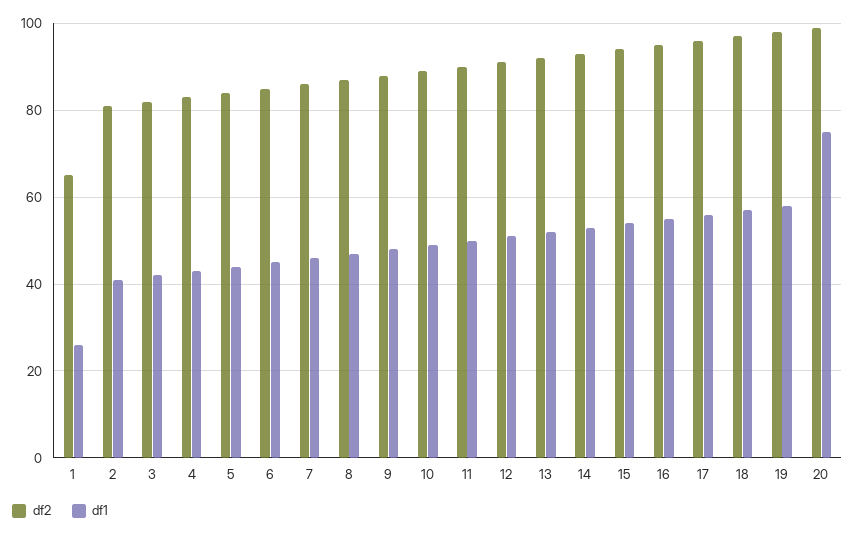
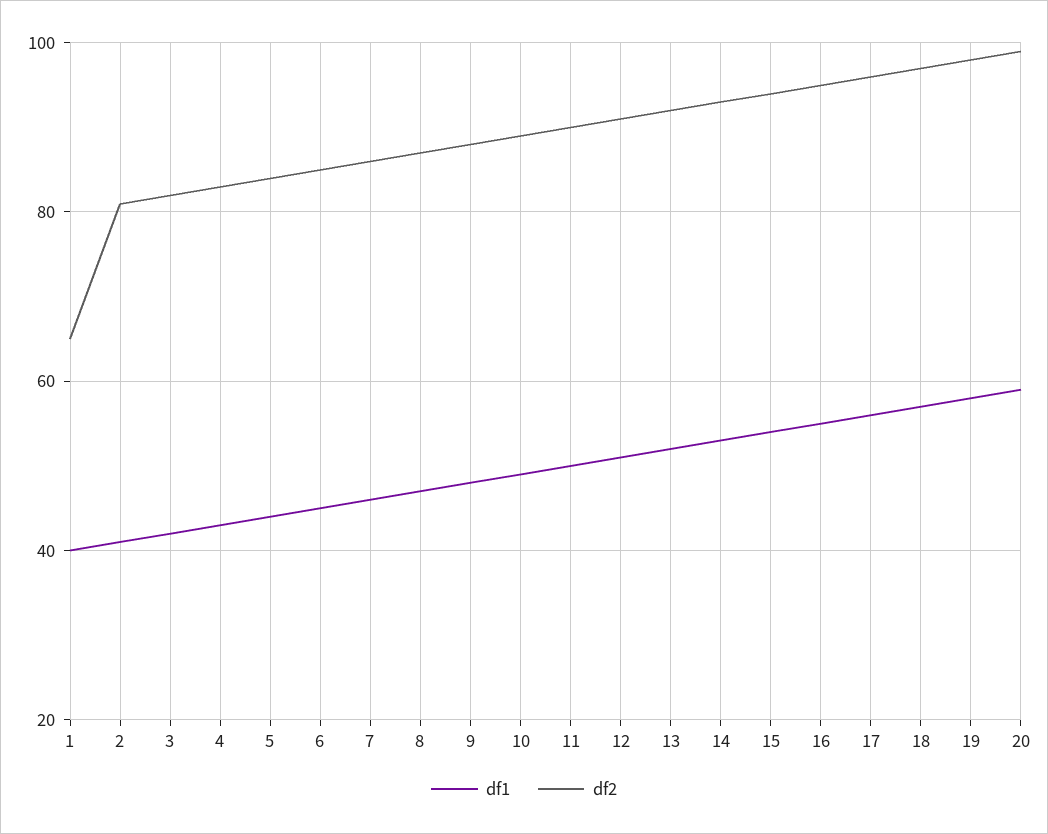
df1, 1: 25 -> 40
df1, 20: 75 -> 60

